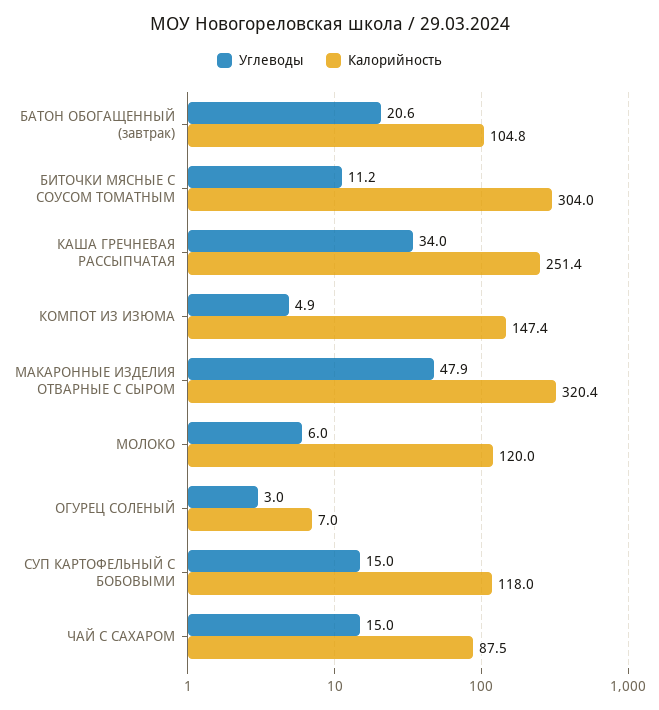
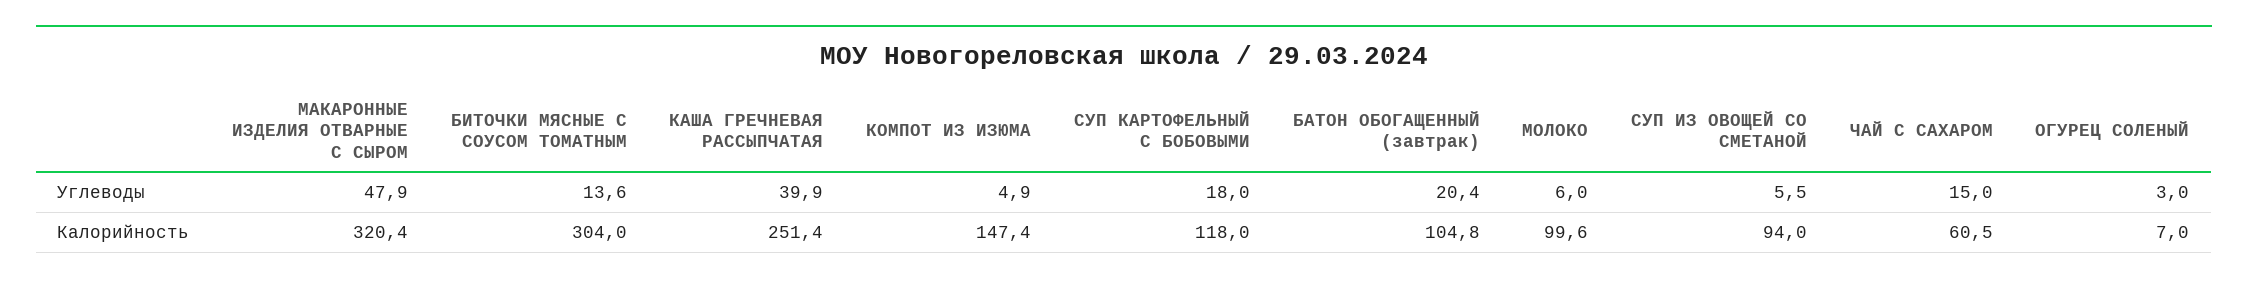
Углеводы, БАТОН ОБОГАЩЕННЫЙ (завтрак): 20.6 -> 20.4
Углеводы, БИТОЧКИ МЯСНЫЕ С СОУСОМ ТОМАТНЫМ: 11.2 -> 13.6
Углеводы, КАША ГРЕЧНЕВАЯ РАССЫПЧАТАЯ: 34 -> 39.9
Калорийность, МОЛОКО: 120 -> 99.6
Углеводы, СУП КАРТОФЕЛЬНЫЙ С БОБОВЫМИ: 15 -> 18
Калорийность, ЧАЙ С САХАРОМ: 87.5 -> 60.5
Углеводы, СУП ИЗ ОВОЩЕЙ СО СМЕТАНОЙ: none -> 5.5
Калорийность, СУП ИЗ ОВОЩЕЙ СО СМЕТАНОЙ: none -> 94

